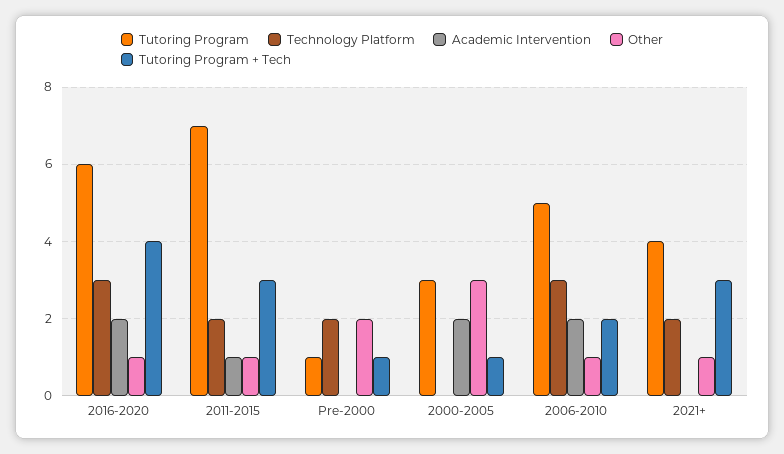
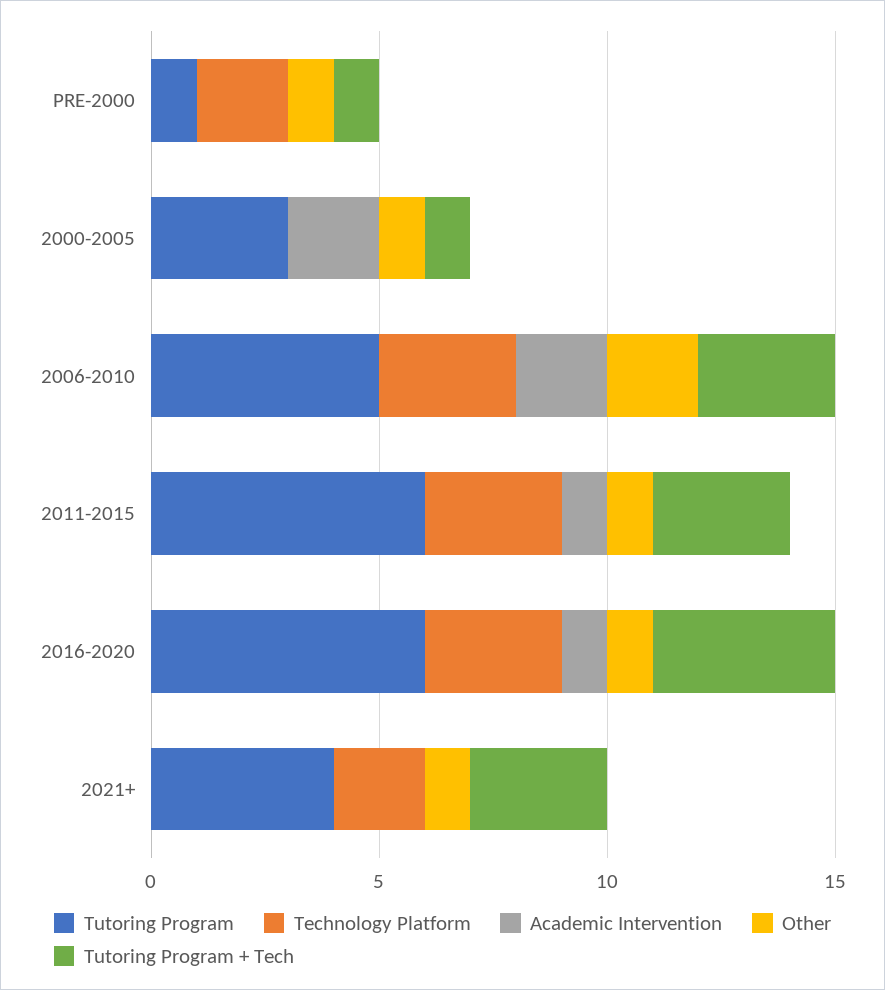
Academic Intervention, 2016-2020: 2 -> 1
Tutoring Program, 2011-2015: 7 -> 6
Technology Platform, 2011-2015: 2 -> 3
Other, Pre-2000: 2 -> 1
Other, 2000-2005: 3 -> 1
Other, 2006-2010: 1 -> 2
Tutoring Program + Tech, 2006-2010: 2 -> 3

